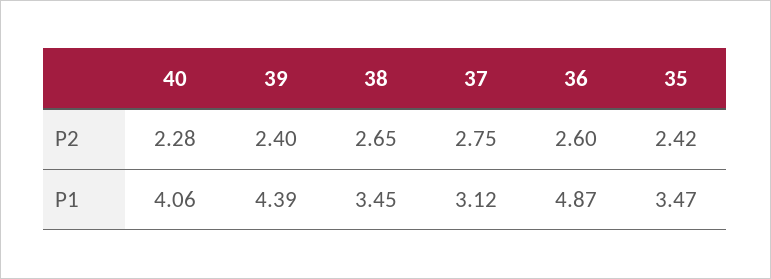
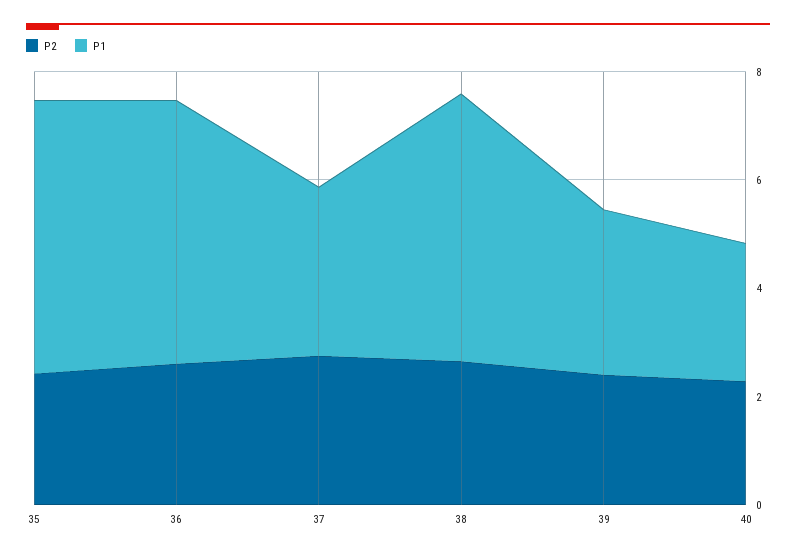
P1, 40: 4.06 -> 2.5
P1, 39: 4.39 -> 3
P1, 38: 3.45 -> 5
P1, 35: 3.47 -> 5

